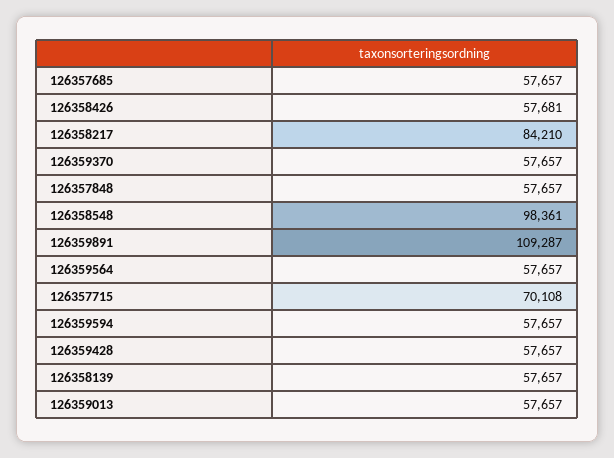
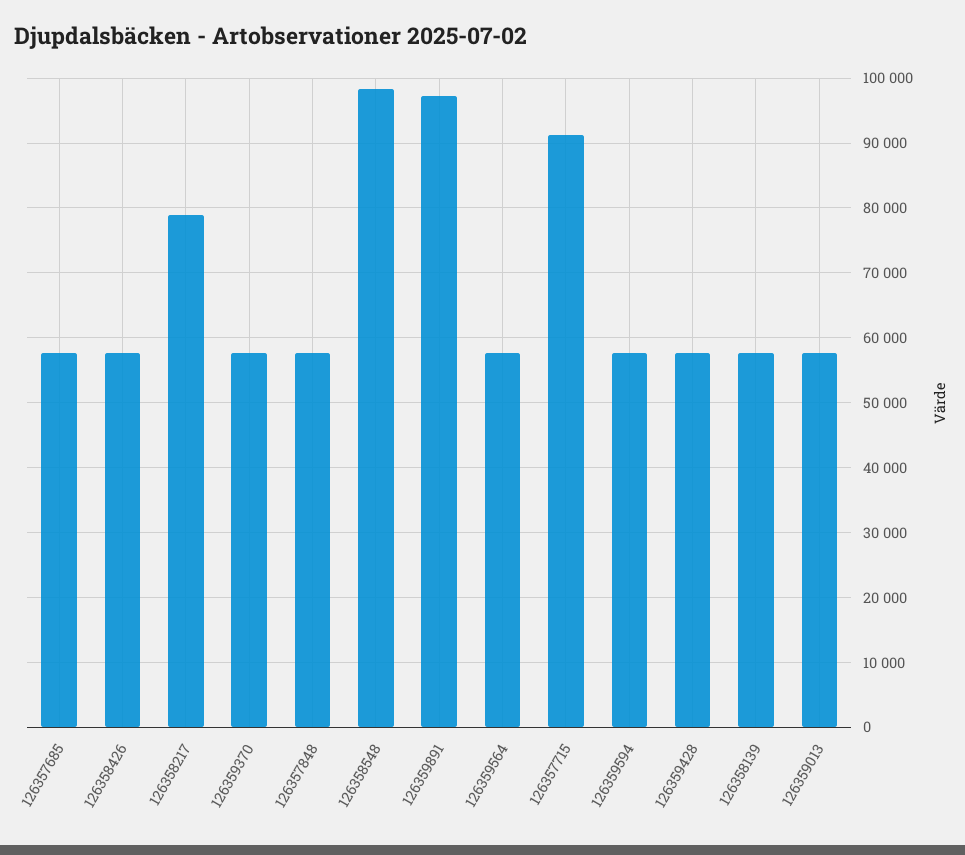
126358217: 84210 -> 79000
126359891: 109287 -> 97000
126357715: 70108 -> 91000

